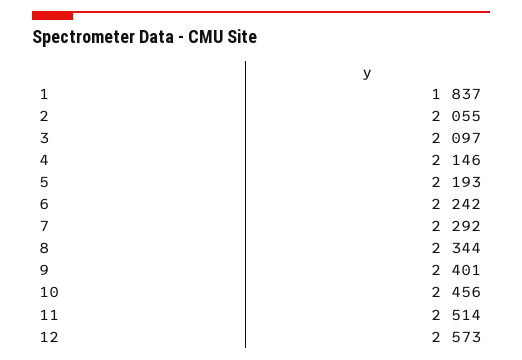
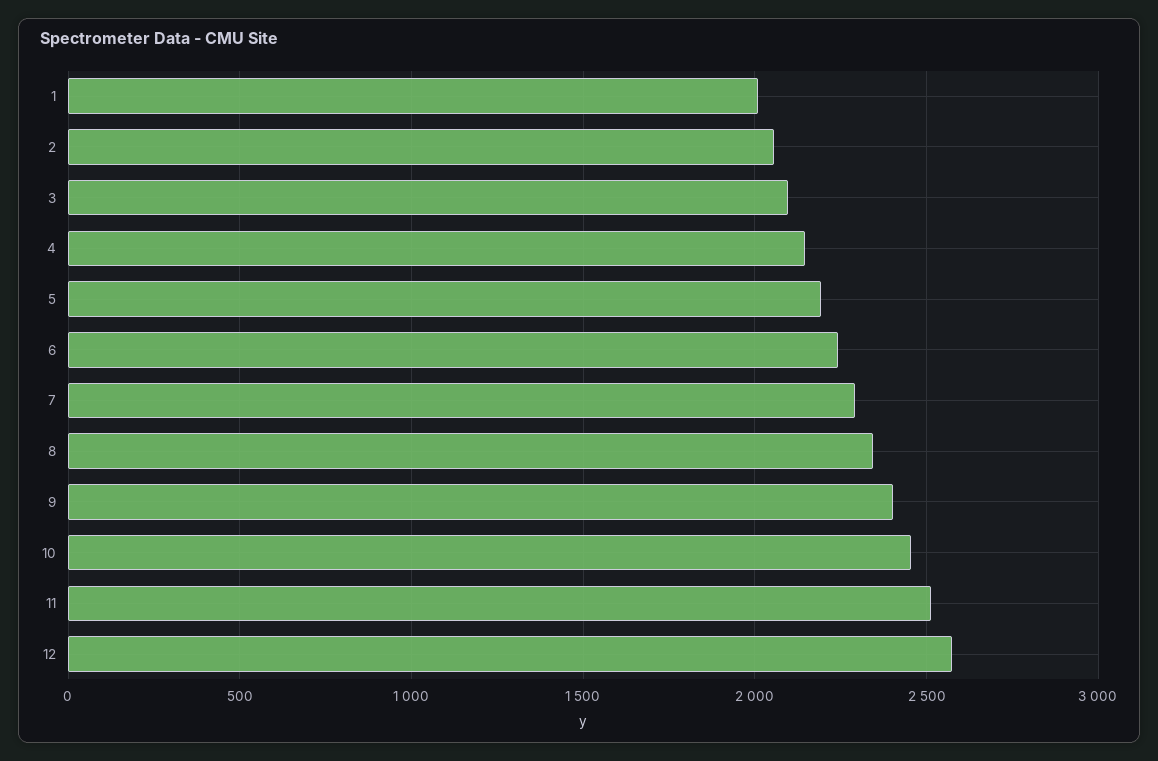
1: 1837 -> 2000

